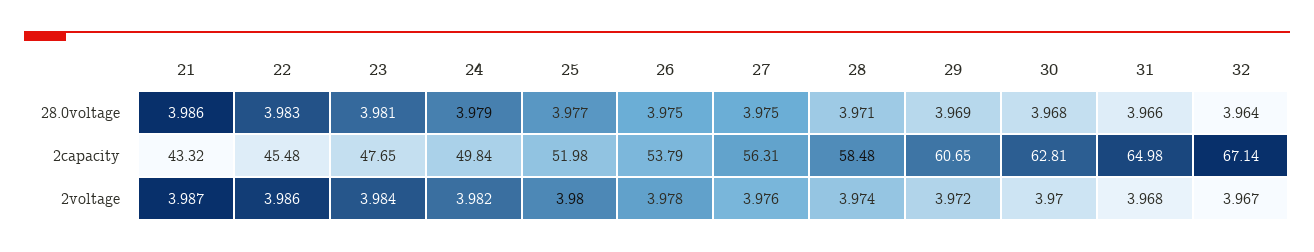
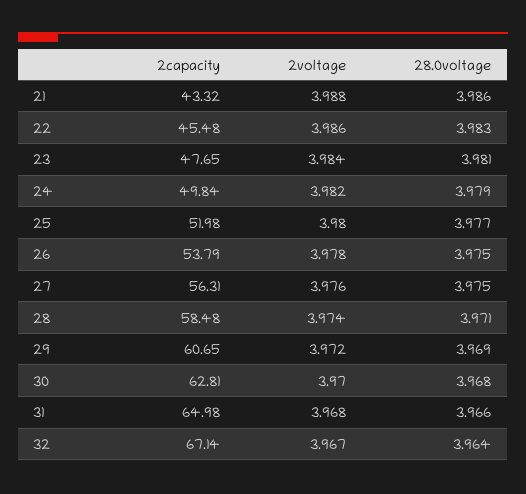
21, 2voltage: 3.987 -> 3.988

